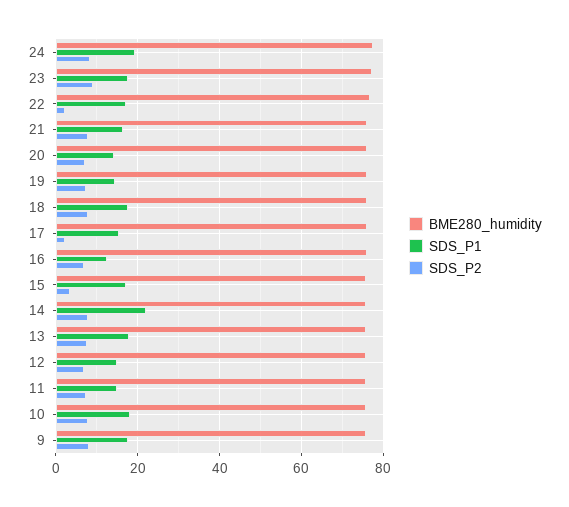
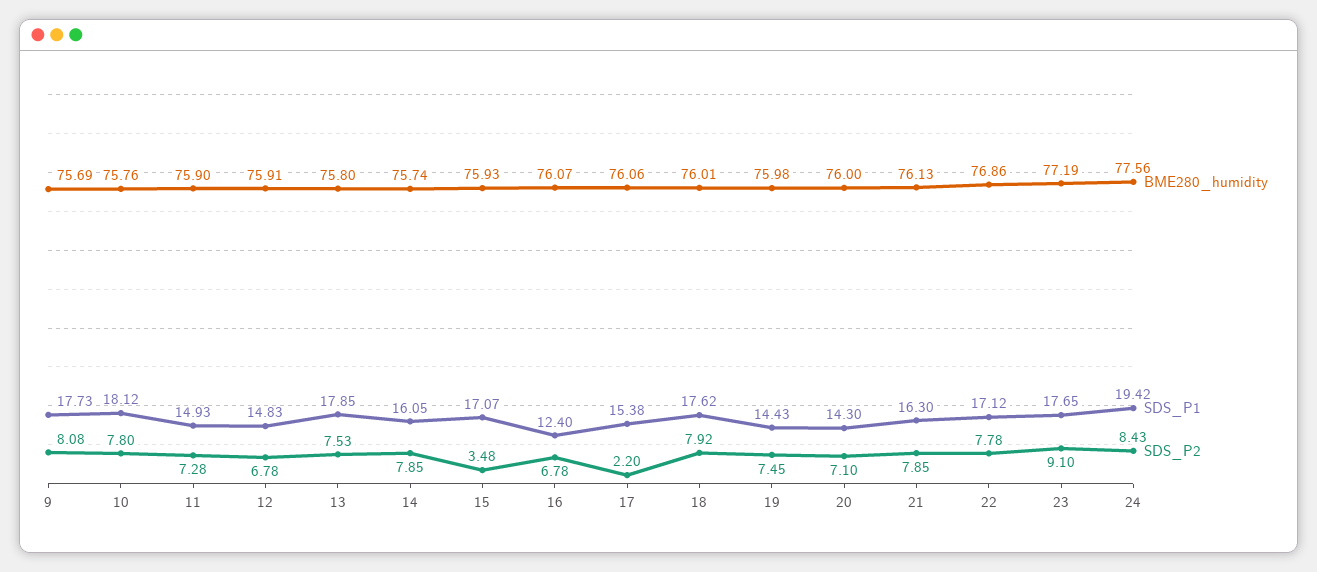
SDS_P2, 22: 2 -> 7.78
SDS_P1, 14: 22 -> 16.05

